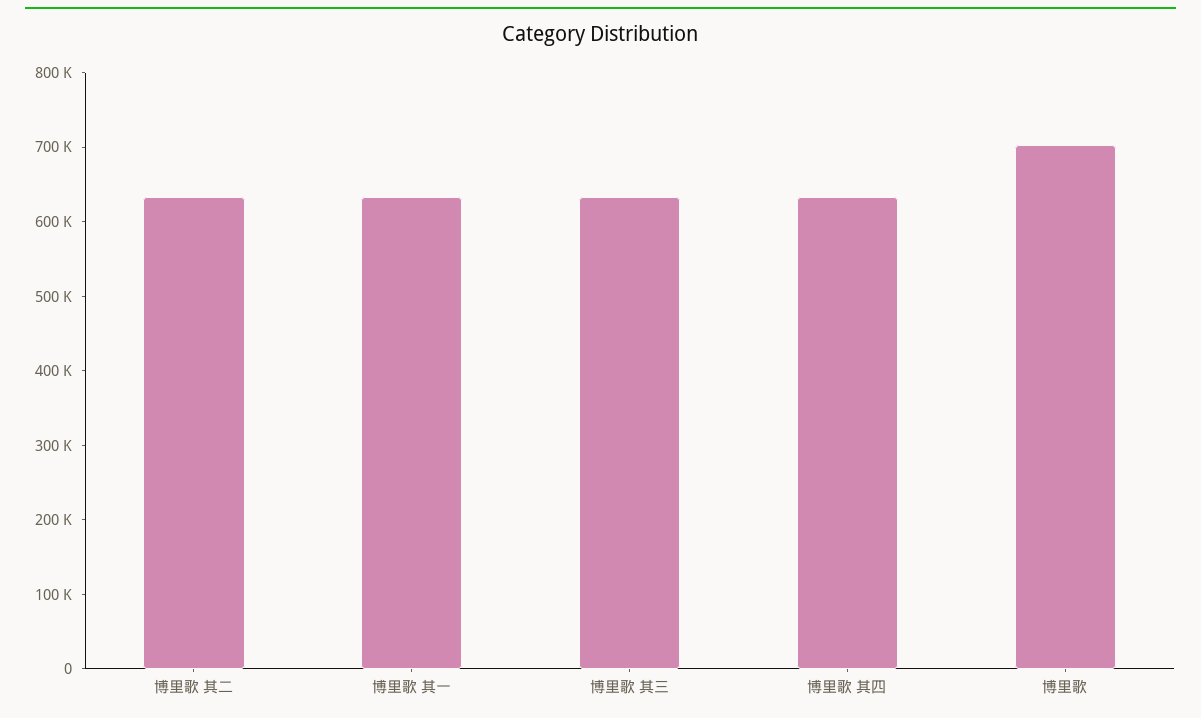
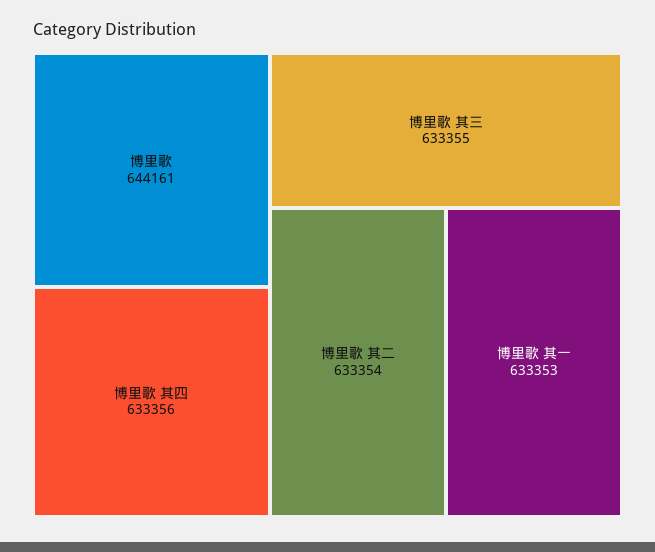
博里歌: 700000 -> 644161

